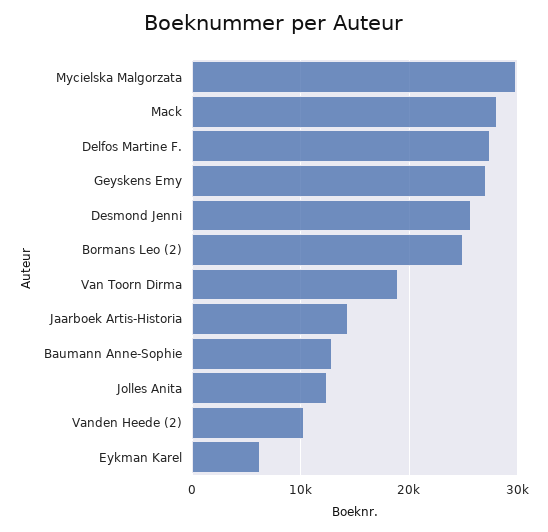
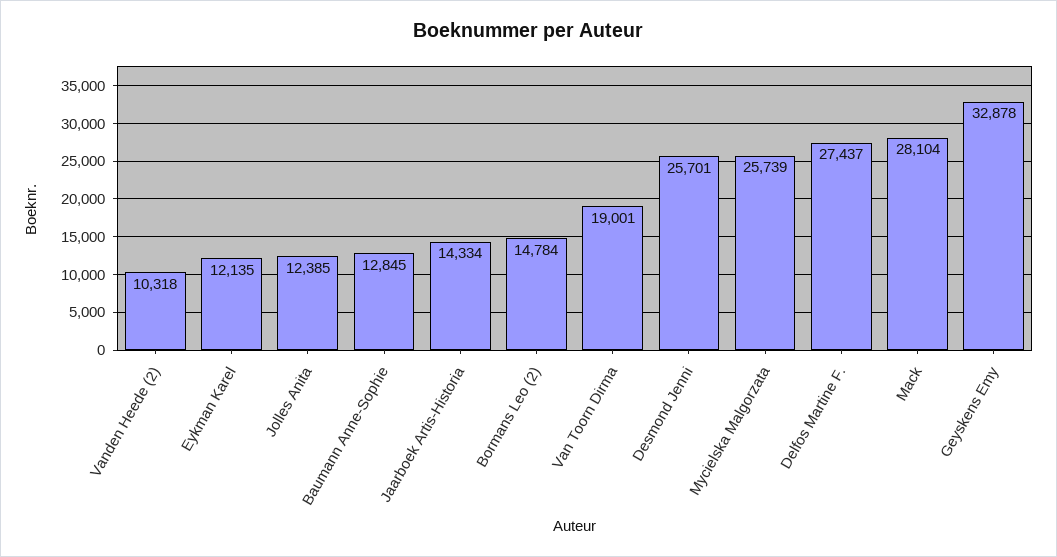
Mycielska Malgorzata: 30000 -> 25739
Geyskens Emy: 27000 -> 32878
Bormans Leo (2): 25000 -> 14784
Eykman Karel: 6000 -> 12135

